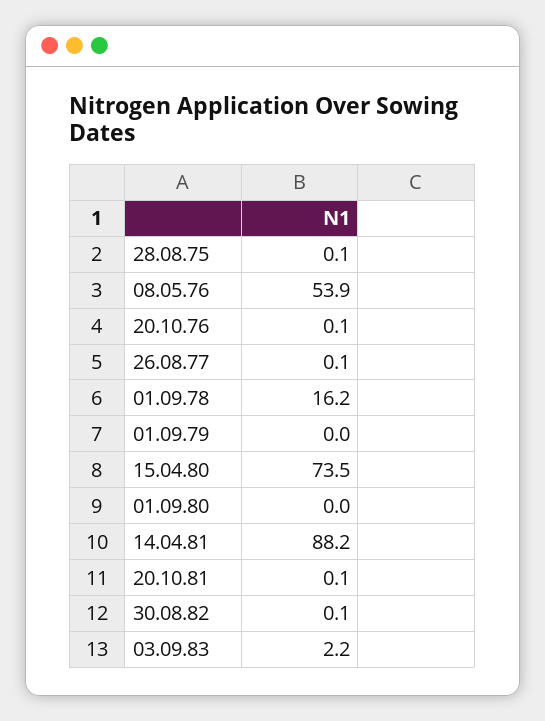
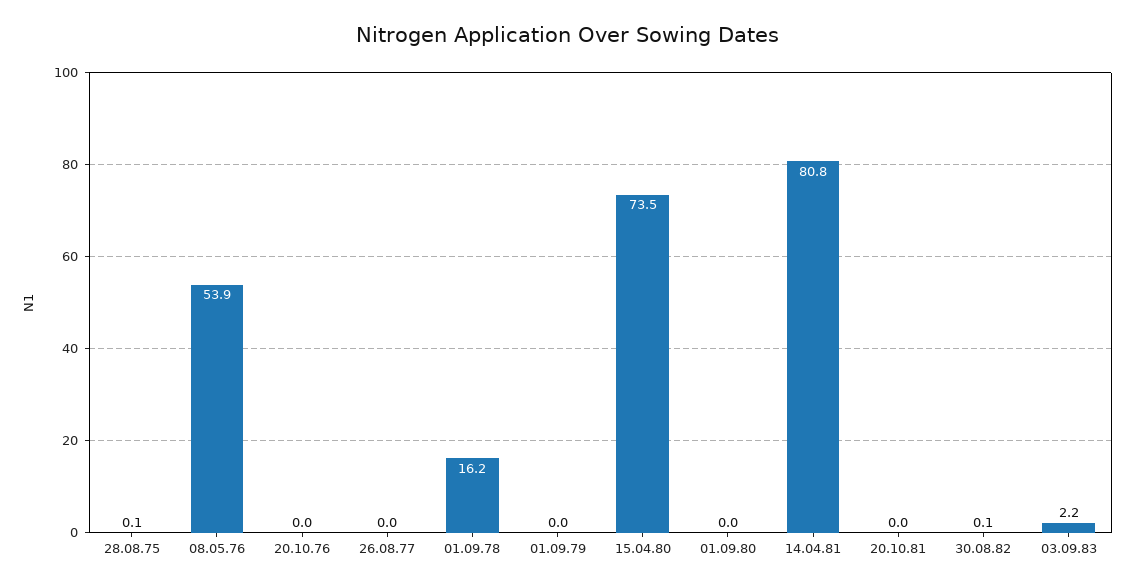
20.10.76: 0.1 -> 0
26.08.77: 0.1 -> 0
14.04.81: 88.2 -> 80.8
20.10.81: 0.1 -> 0

